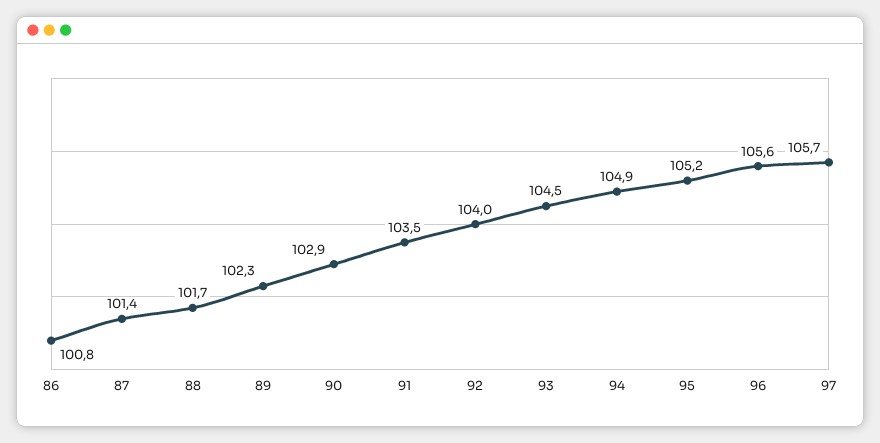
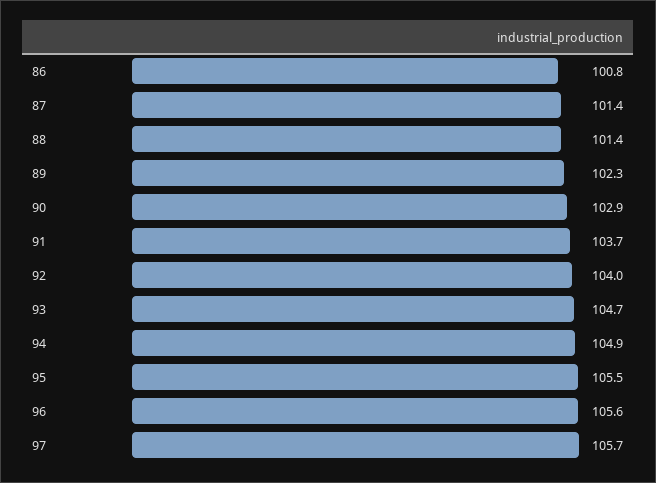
88: 101.7 -> 101.4
91: 103.5 -> 103.7
93: 104.5 -> 104.7
95: 105.2 -> 105.5

